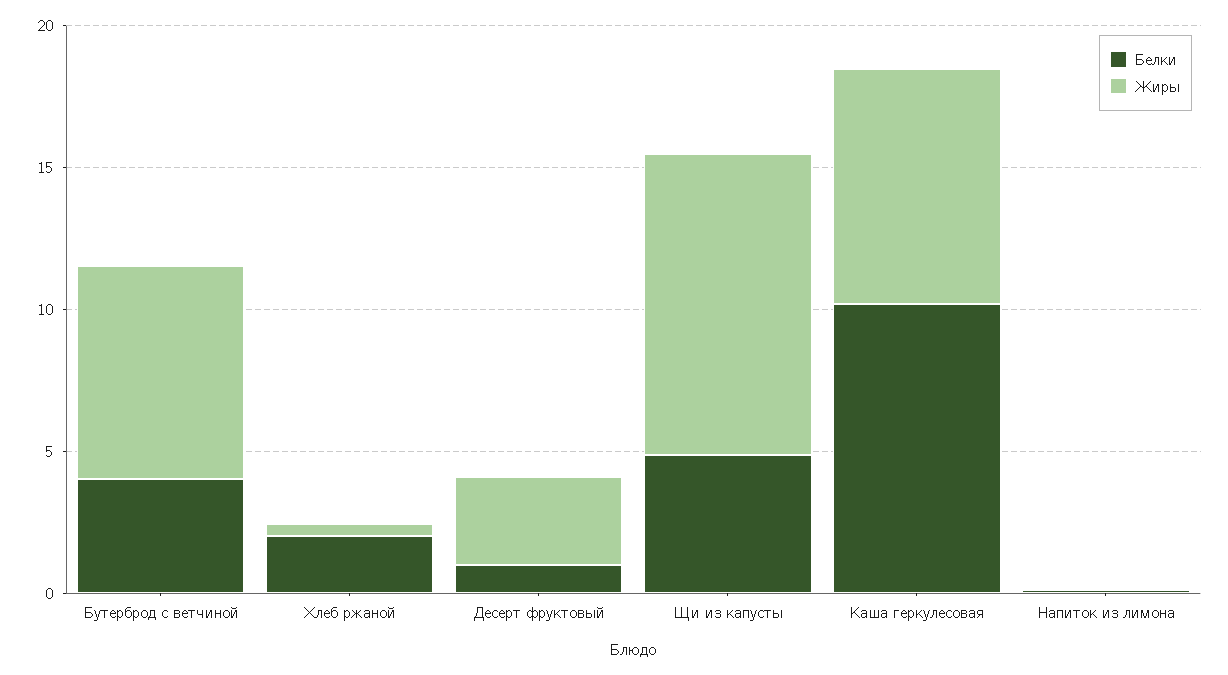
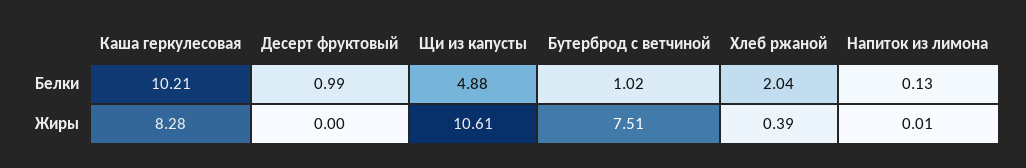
Белки, Бутерброд с ветчиной: 4 -> 1.02
Жиры, Десерт фруктовый: 3 -> 0

